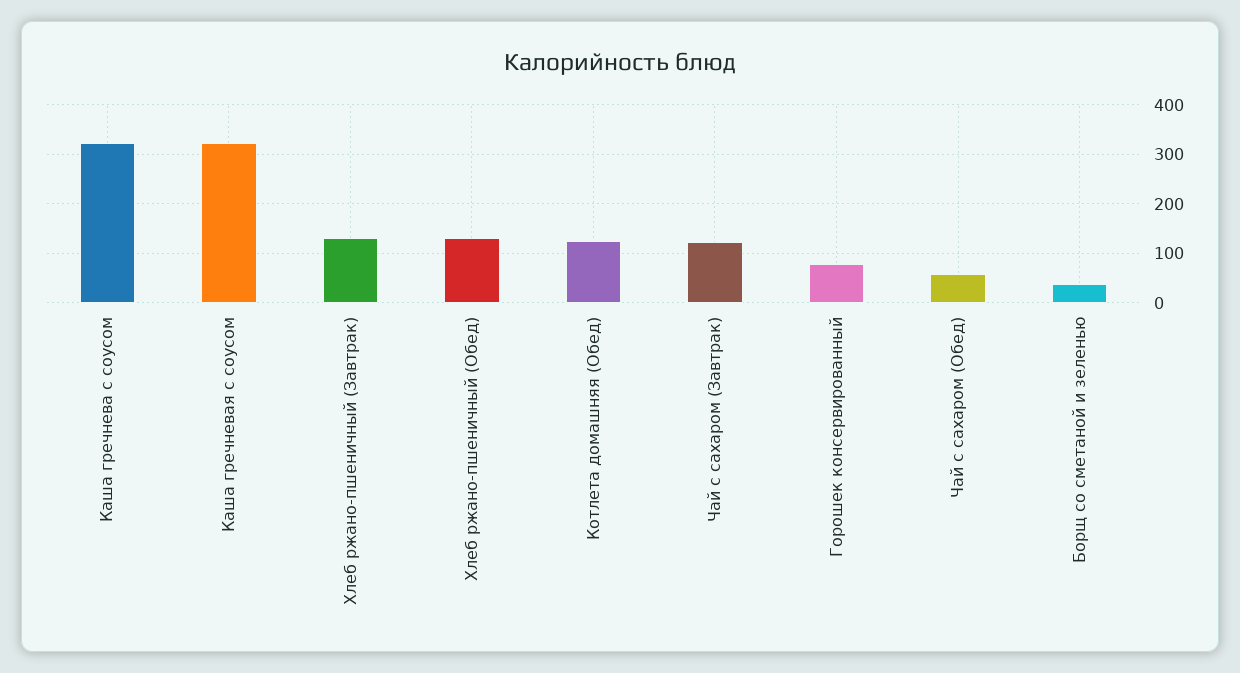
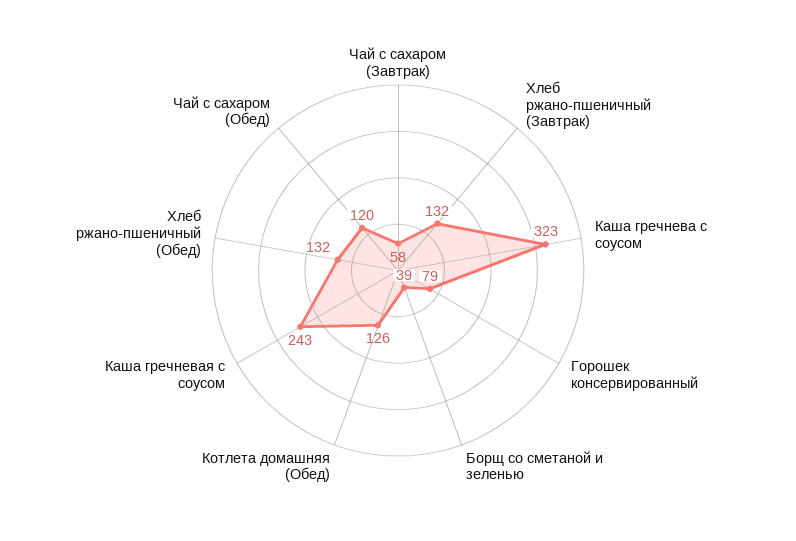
Каша гречневая с соусом: 320 -> 243
Чай с сахаром (Завтрак): 120 -> 58
Чай с сахаром (Обед): 60 -> 120

